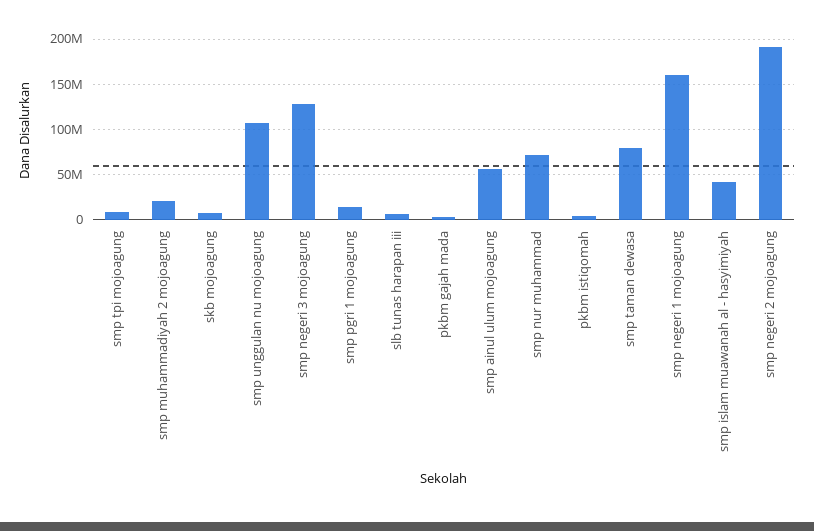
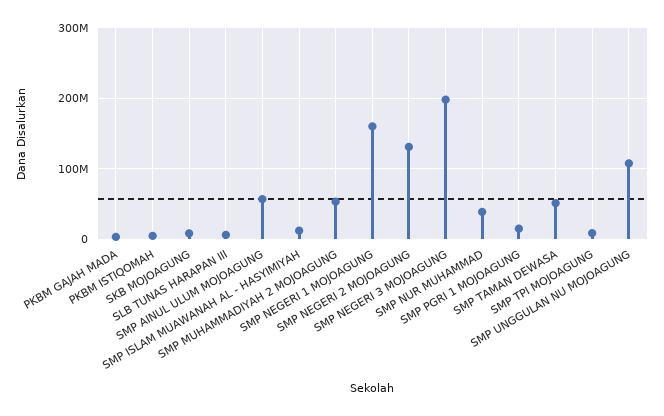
smp muhammadiyah 2 mojoagung: 20000000 -> 50000000
smp negeri 3 mojoagung: 130000000 -> 200000000
smp nur muhammad: 70000000 -> 40000000
smp taman dewasa: 80000000 -> 50000000
smp islam muawanah al - hasyimiyah: 40000000 -> 10000000
smp negeri 2 mojoagung: 190000000 -> 130000000

